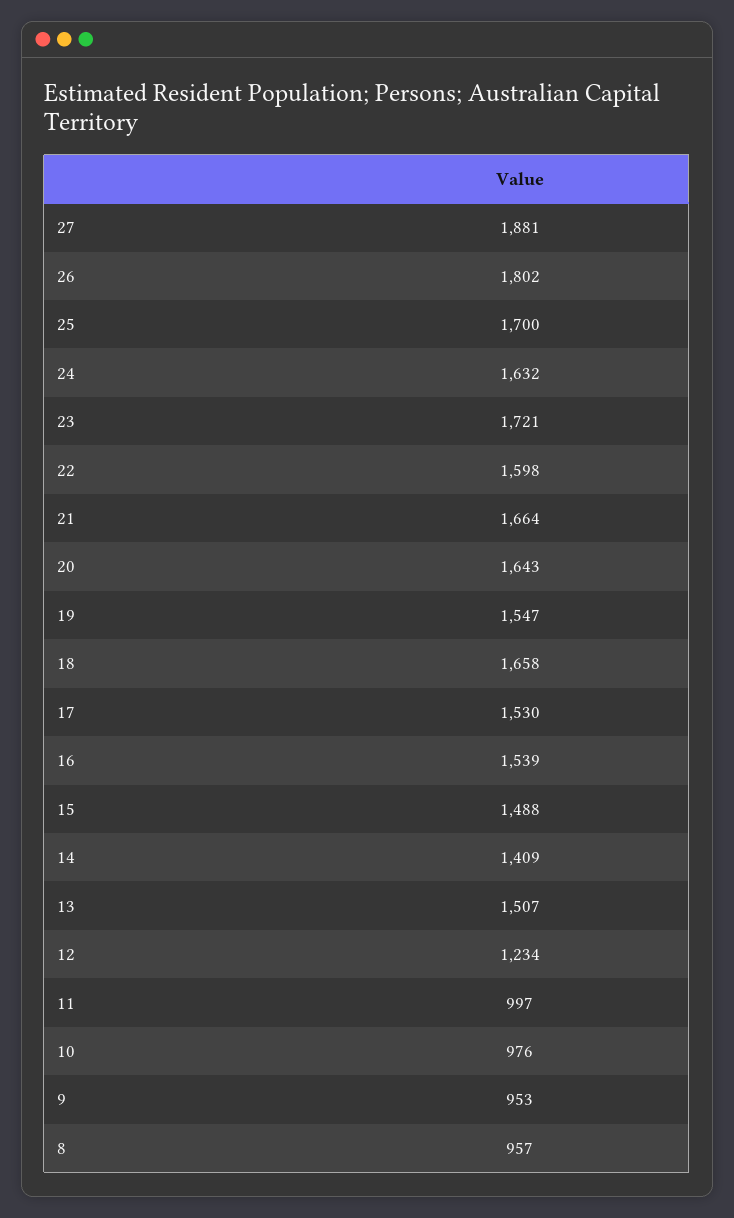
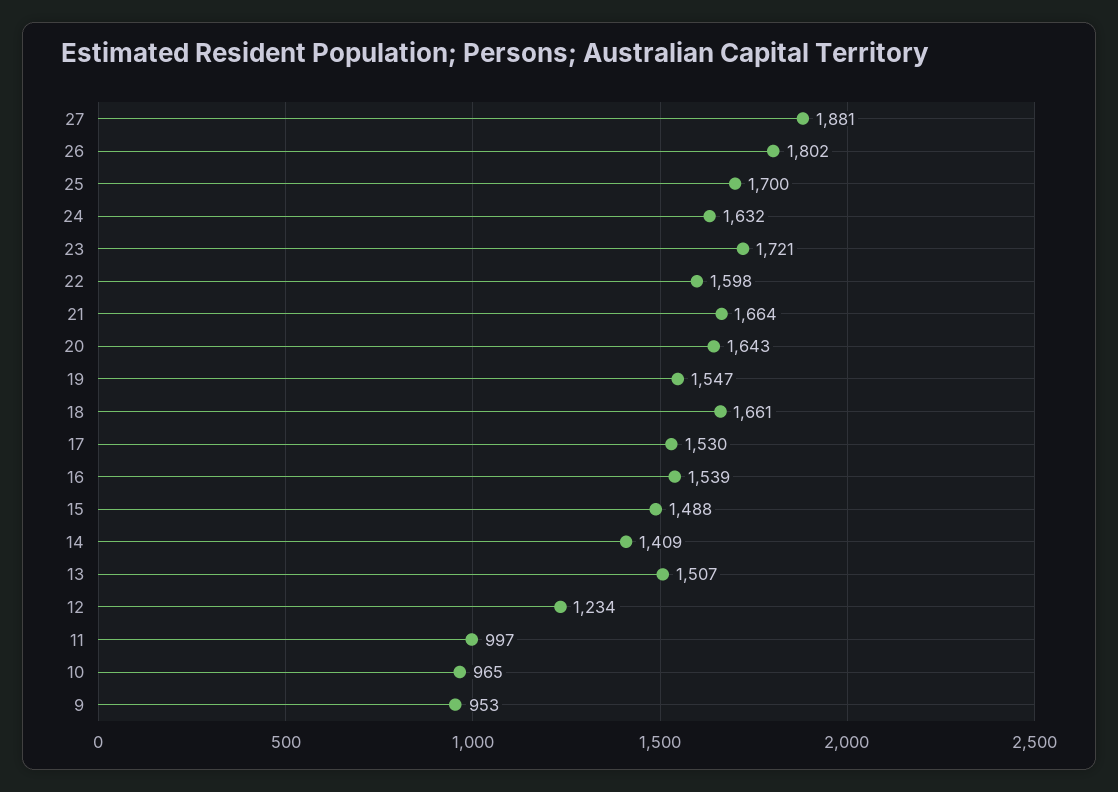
18: 1658 -> 1661
10: 976 -> 965
8: 957 -> none

